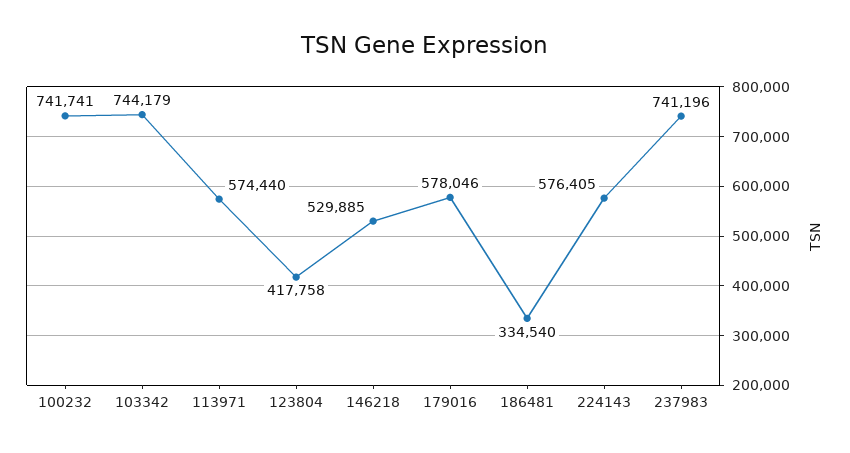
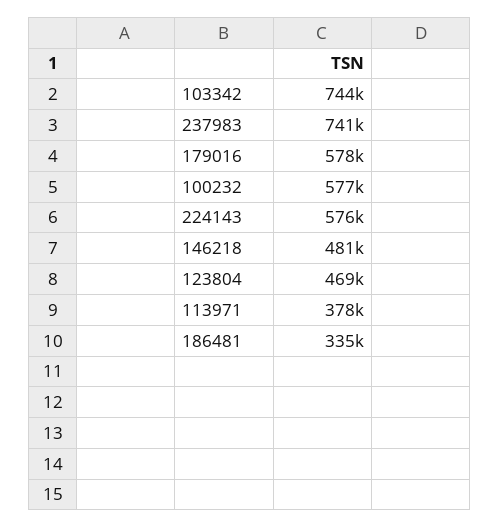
100232: 741741 -> 577000
113971: 574440 -> 378000
123804: 417758 -> 469000
146218: 529885 -> 481000

